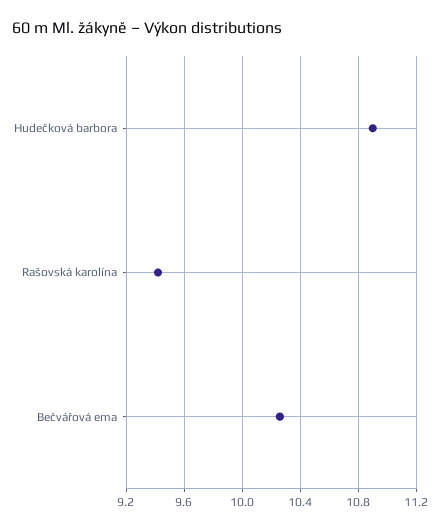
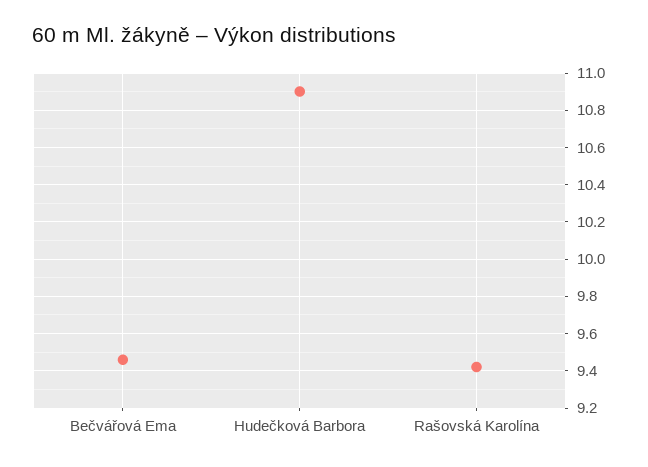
Bečvářová ema: 10.25 -> 9.45

